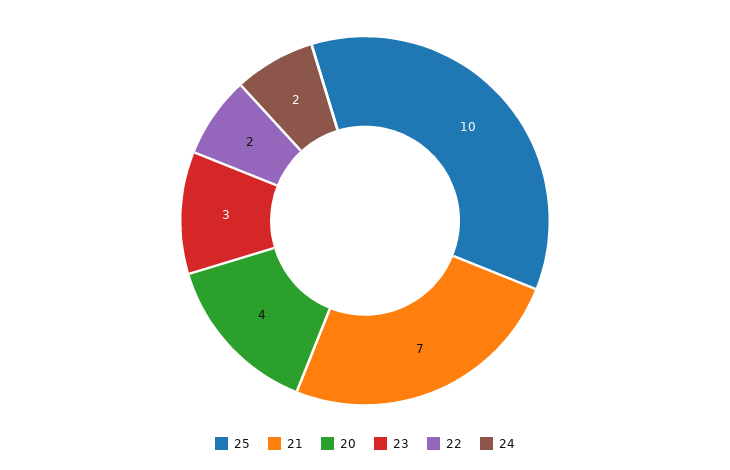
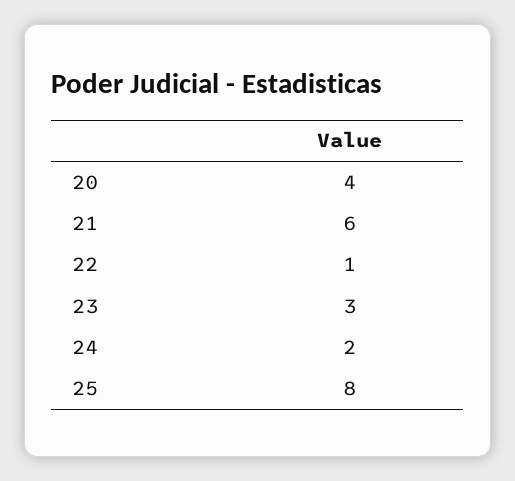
25: 10 -> 8
21: 7 -> 6
22: 2 -> 1

